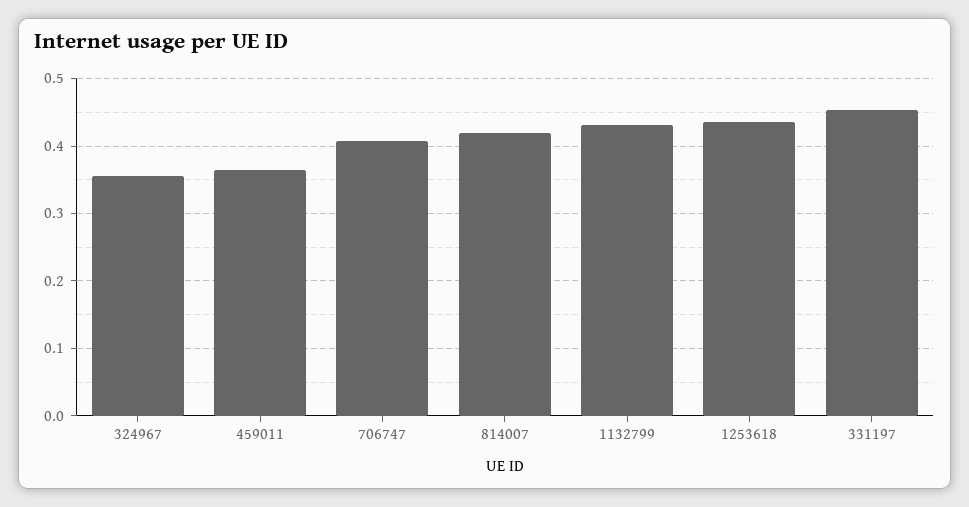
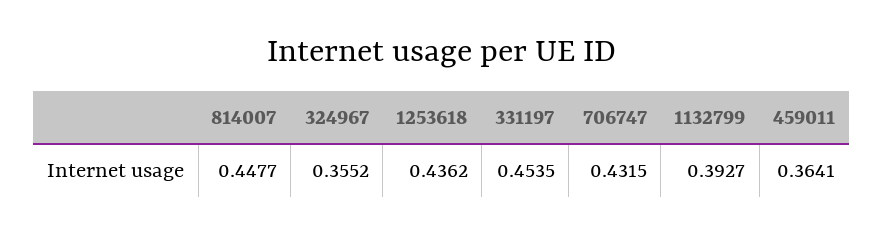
706747: 0.41 -> 0.4315
814007: 0.42 -> 0.4477
1132799: 0.43 -> 0.3927

